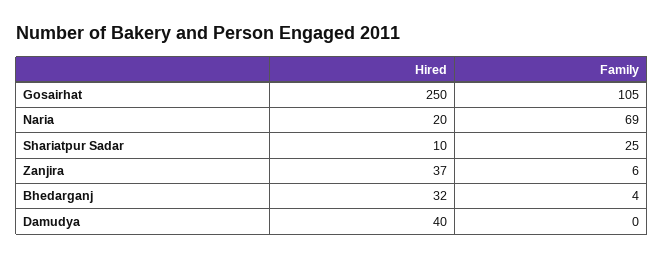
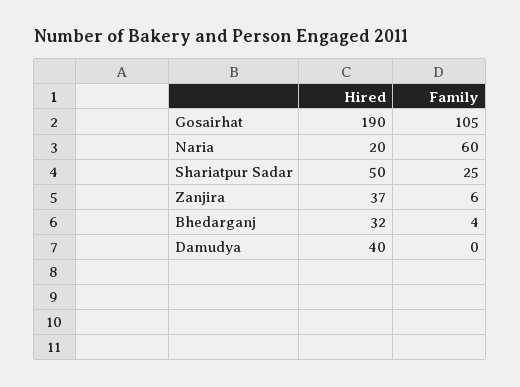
Hired, Gosairhat: 250 -> 190
Family, Naria: 69 -> 60
Hired, Shariatpur Sadar: 10 -> 50

